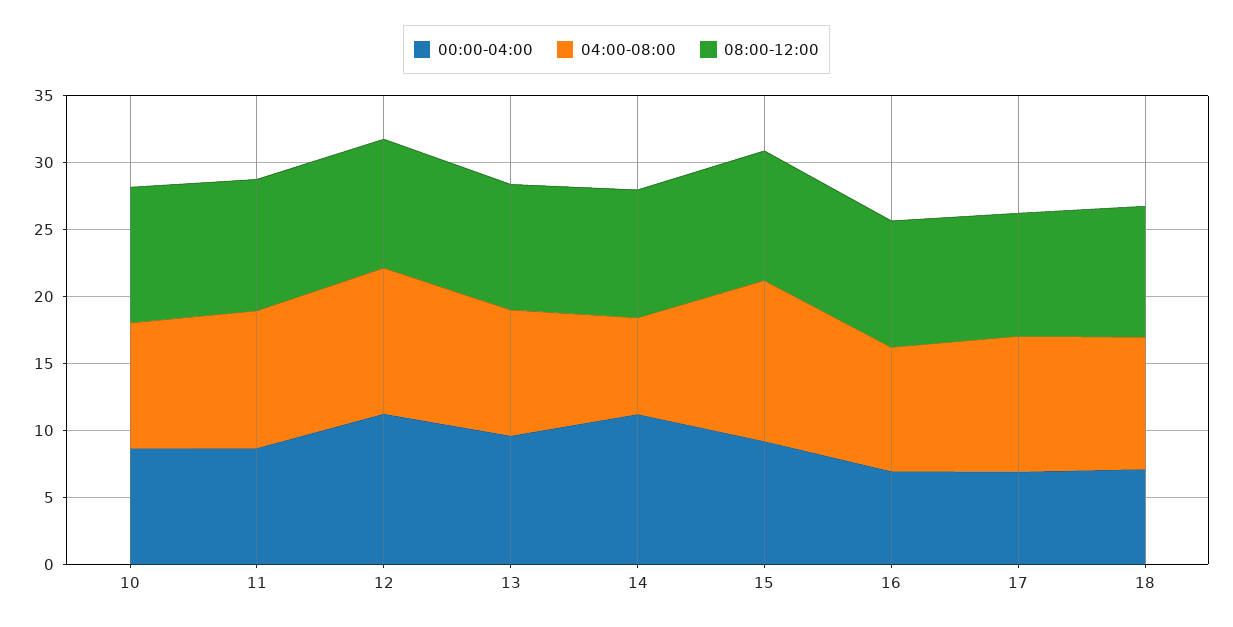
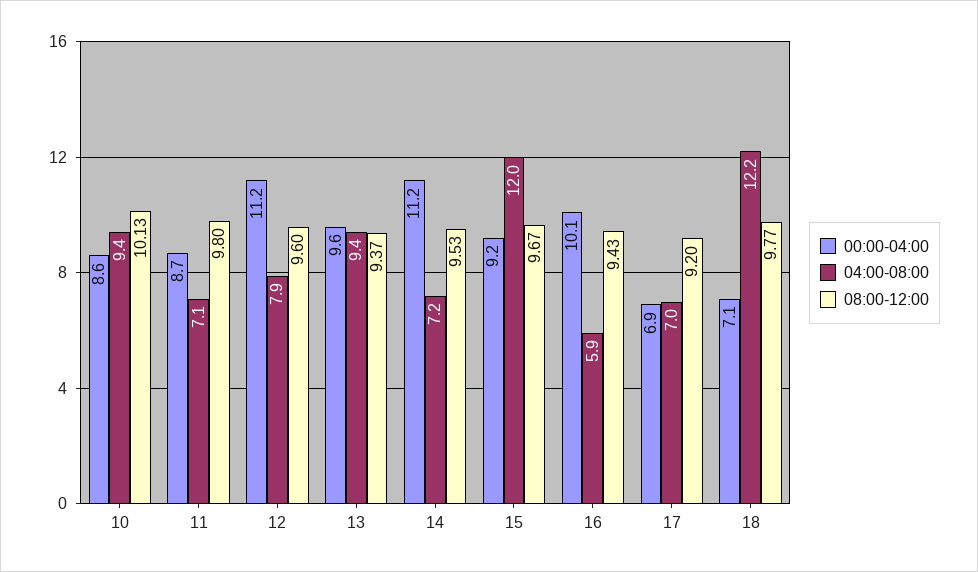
04:00-08:00, 11: 10 -> 7.1
04:00-08:00, 12: 11 -> 7.9
00:00-04:00, 16: 7 -> 10.1
04:00-08:00, 16: 9 -> 5.9
04:00-08:00, 17: 10 -> 7
04:00-08:00, 18: 10 -> 12.2

